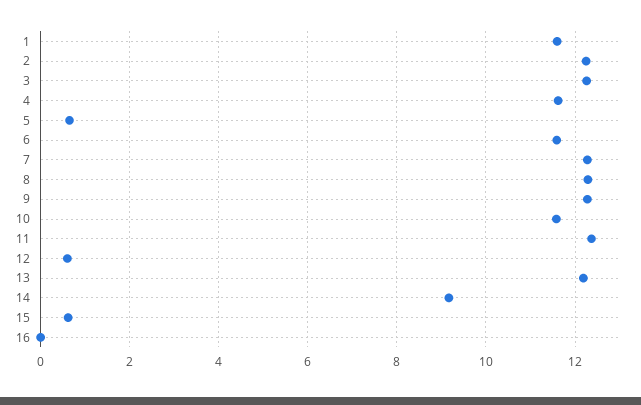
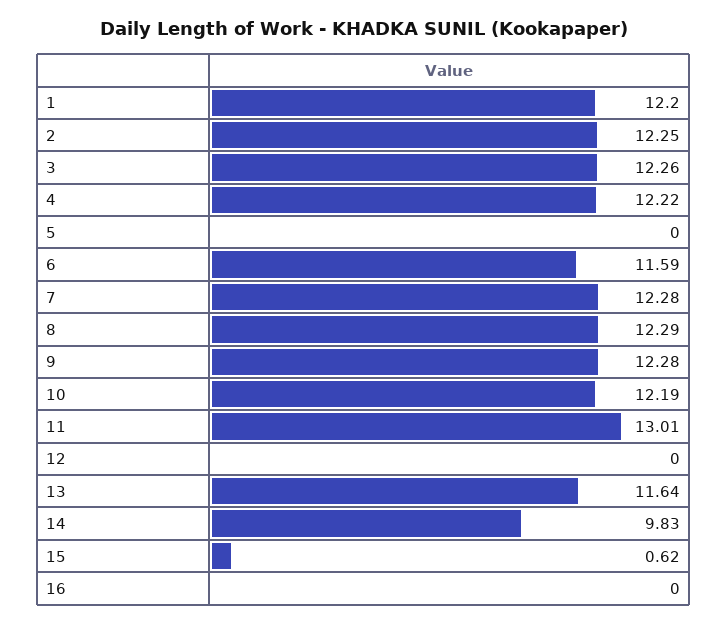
1: 11.6 -> 12.2
4: 11.6 -> 12.22
5: 0.6 -> 0
10: 11.6 -> 12.19
11: 12.4 -> 13.01
12: 0.6 -> 0
13: 12.2 -> 11.64
14: 9.2 -> 9.83

